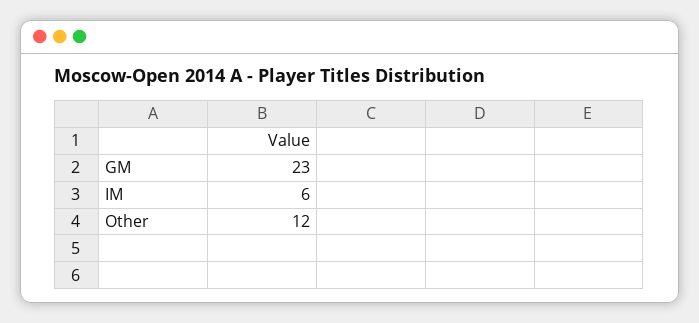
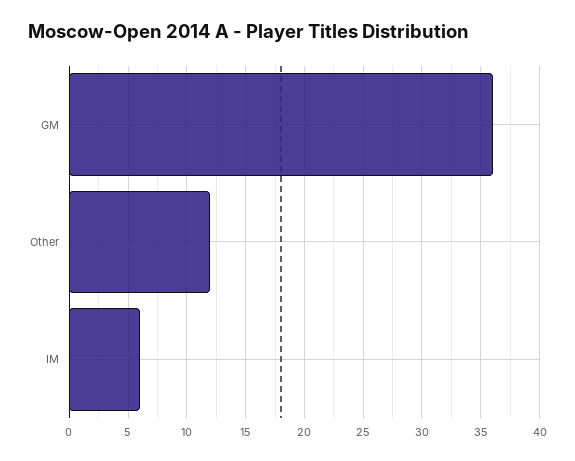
GM: 23 -> 36

